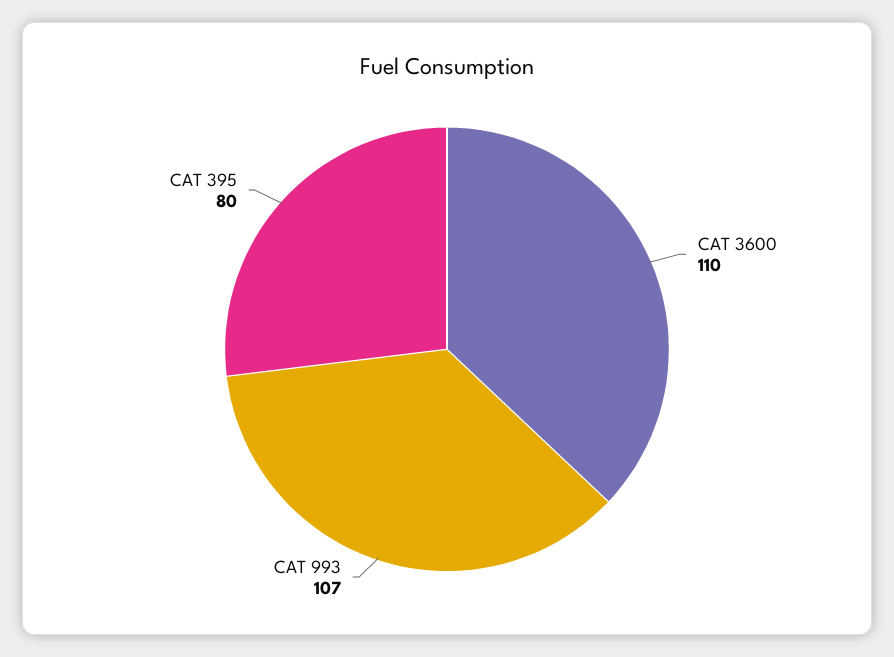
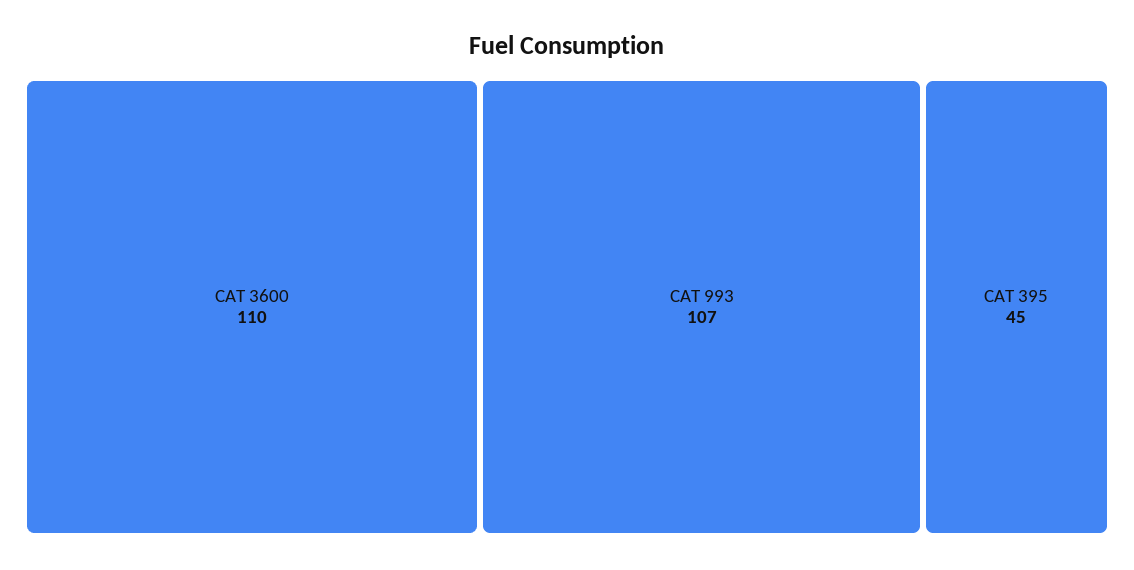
CAT 395: 80 -> 45

